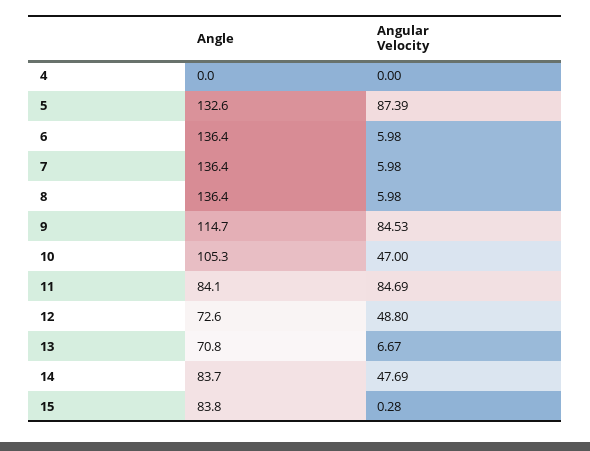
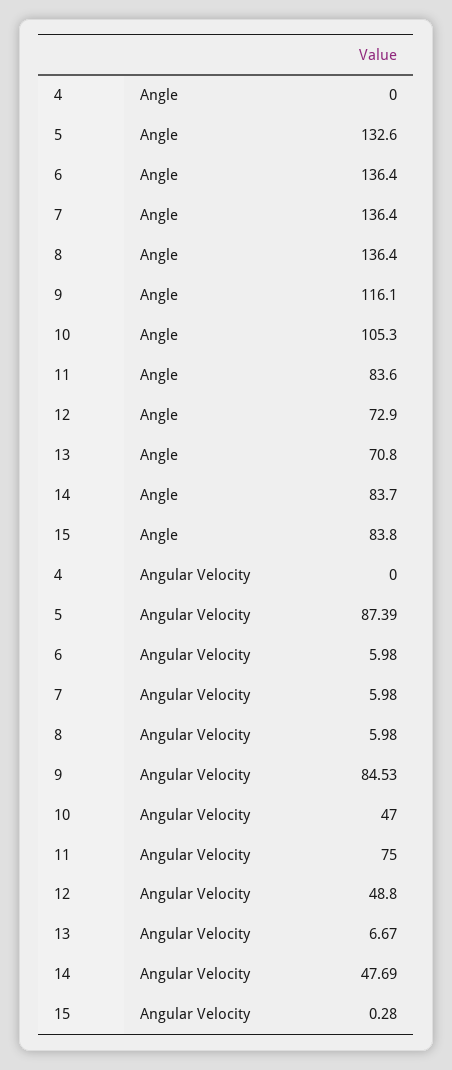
Angle, 9: 114.7 -> 116.1
Angle, 11: 84.1 -> 83.6
Angular Velocity, 11: 84.69 -> 75
Angle, 12: 72.6 -> 72.9

